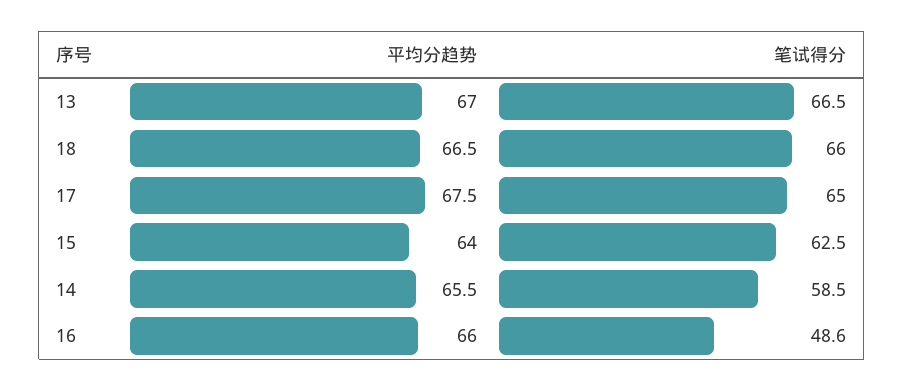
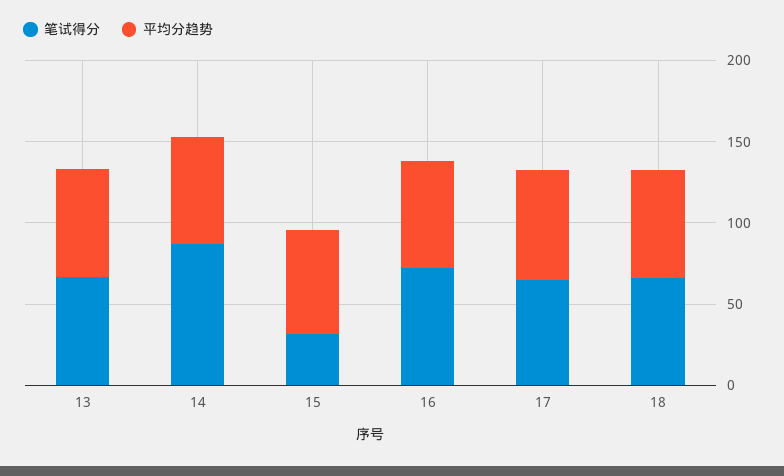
笔试得分, 15: 62.5 -> 30
笔试得分, 14: 58.5 -> 90
笔试得分, 16: 48.6 -> 70

